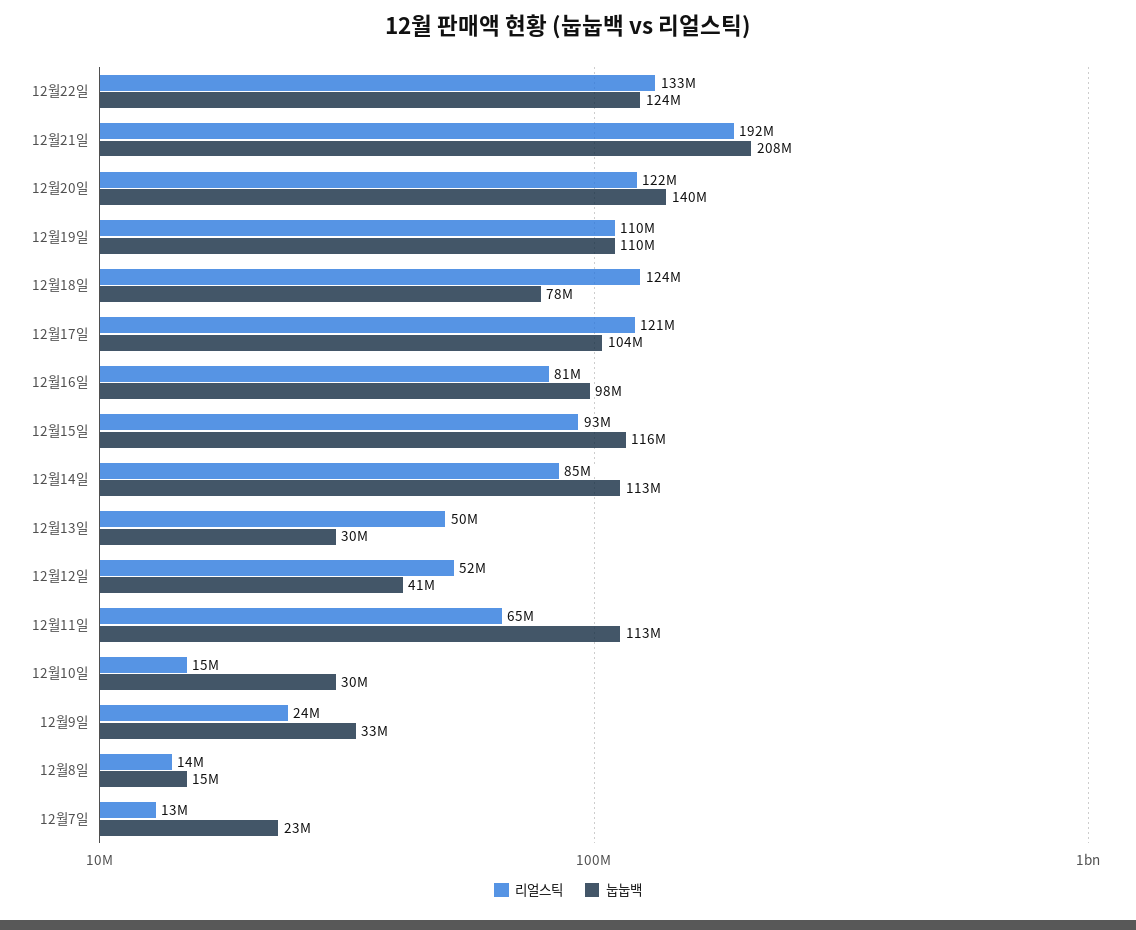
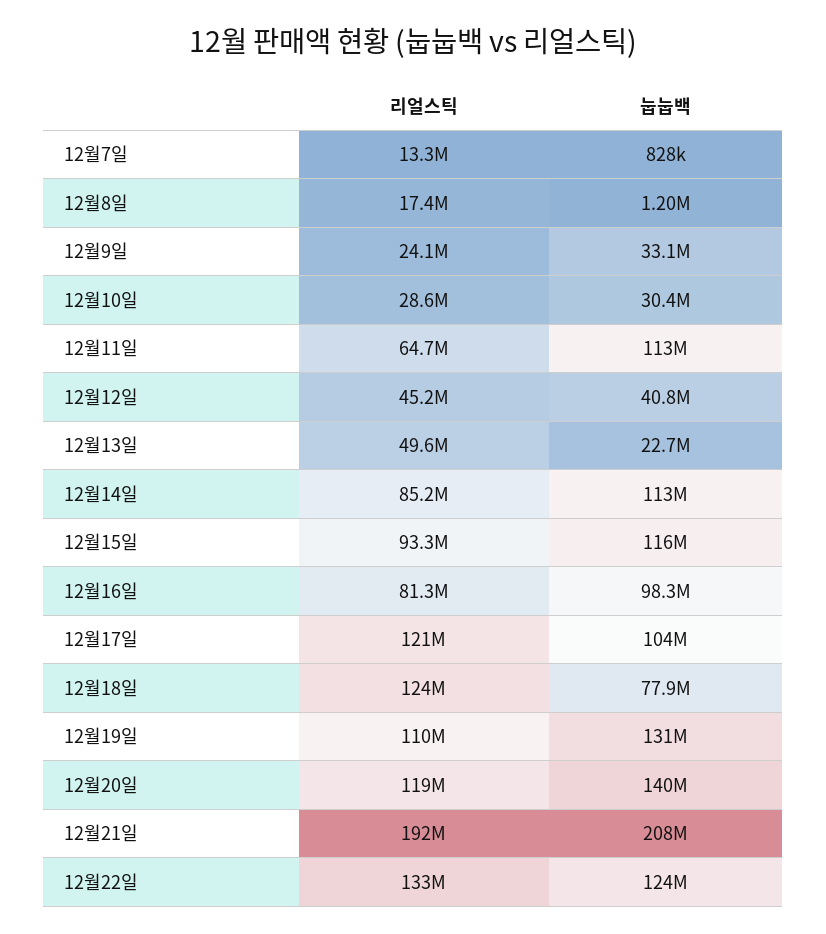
리얼스틱, 12월20일: 122000000 -> 119000000
눕눕백, 12월19일: 110000000 -> 131000000
눕눕백, 12월13일: 30000000 -> 22700000
리얼스틱, 12월12일: 52000000 -> 45200000
리얼스틱, 12월10일: 15000000 -> 28600000
리얼스틱, 12월8일: 14000000 -> 17400000
눕눕백, 12월8일: 15000000 -> 1200000
눕눕백, 12월7일: 23000000 -> 828000

